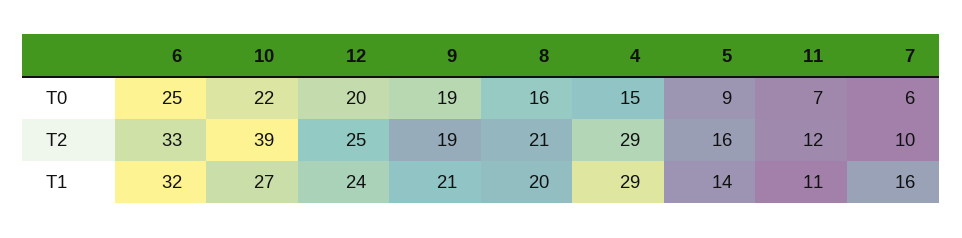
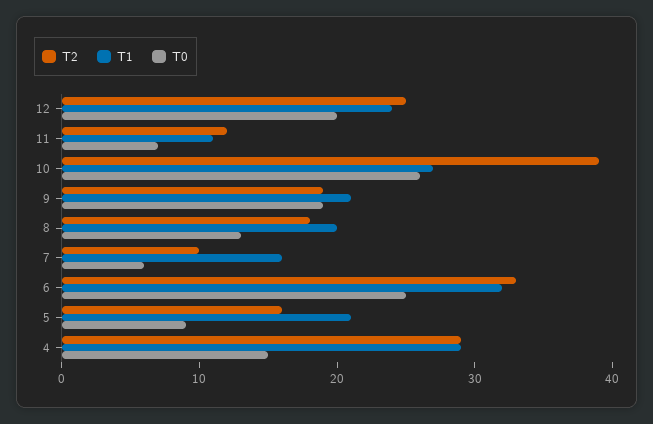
T0, 10: 22 -> 26
T0, 8: 16 -> 13
T2, 8: 21 -> 18
T1, 5: 14 -> 21

